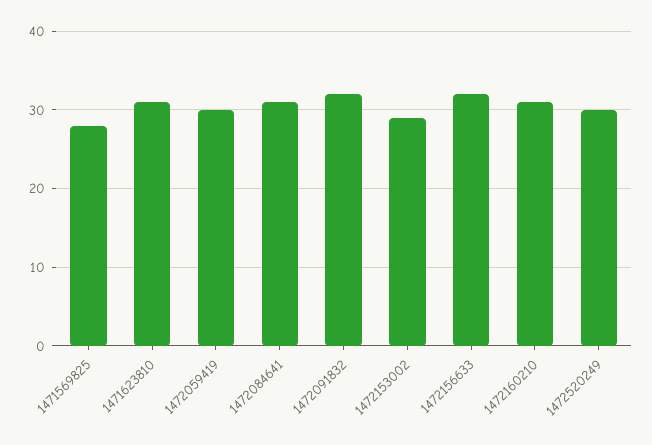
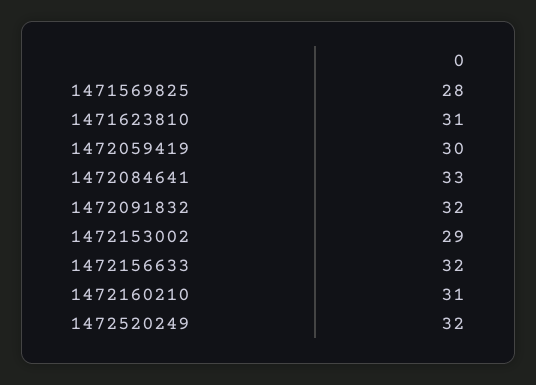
1472084641: 31 -> 33
1472520249: 30 -> 32

